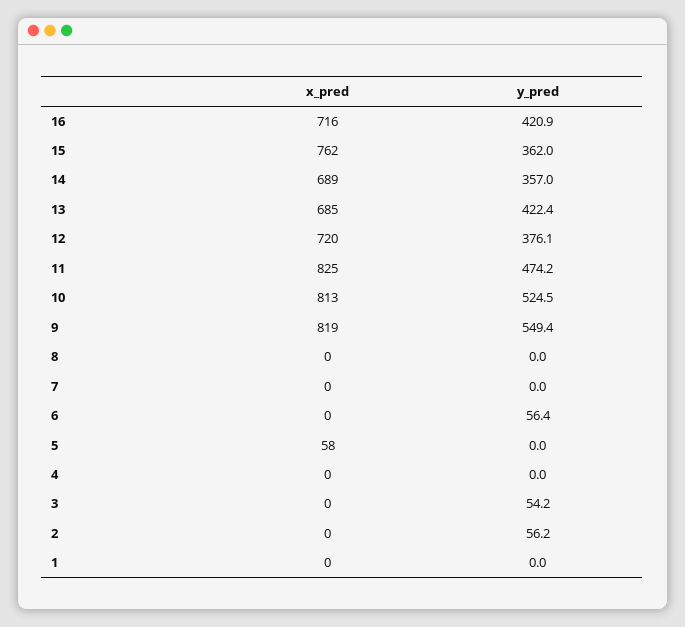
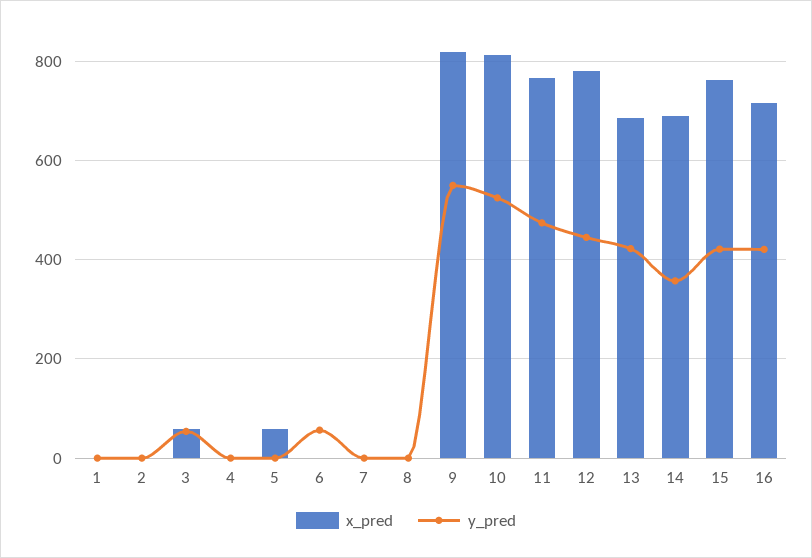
y_pred, 15: 362 -> 420
x_pred, 12: 720 -> 780
y_pred, 12: 376.1 -> 440
x_pred, 11: 825 -> 760
x_pred, 3: 0 -> 60
y_pred, 2: 56.2 -> 0

